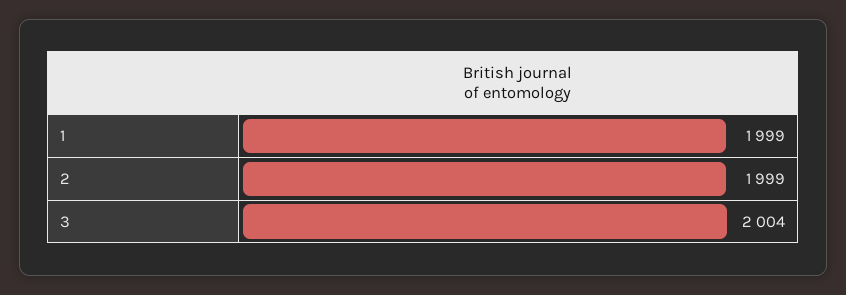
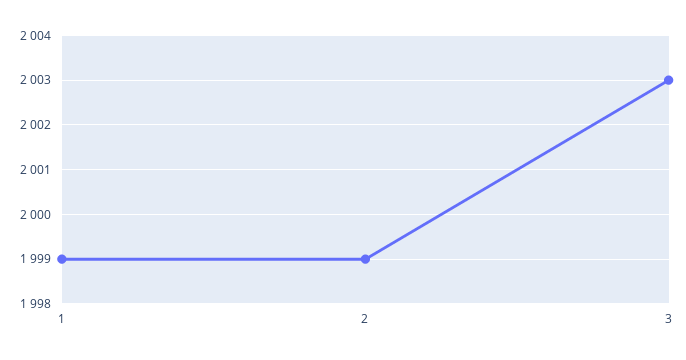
3: 2004 -> 2003

